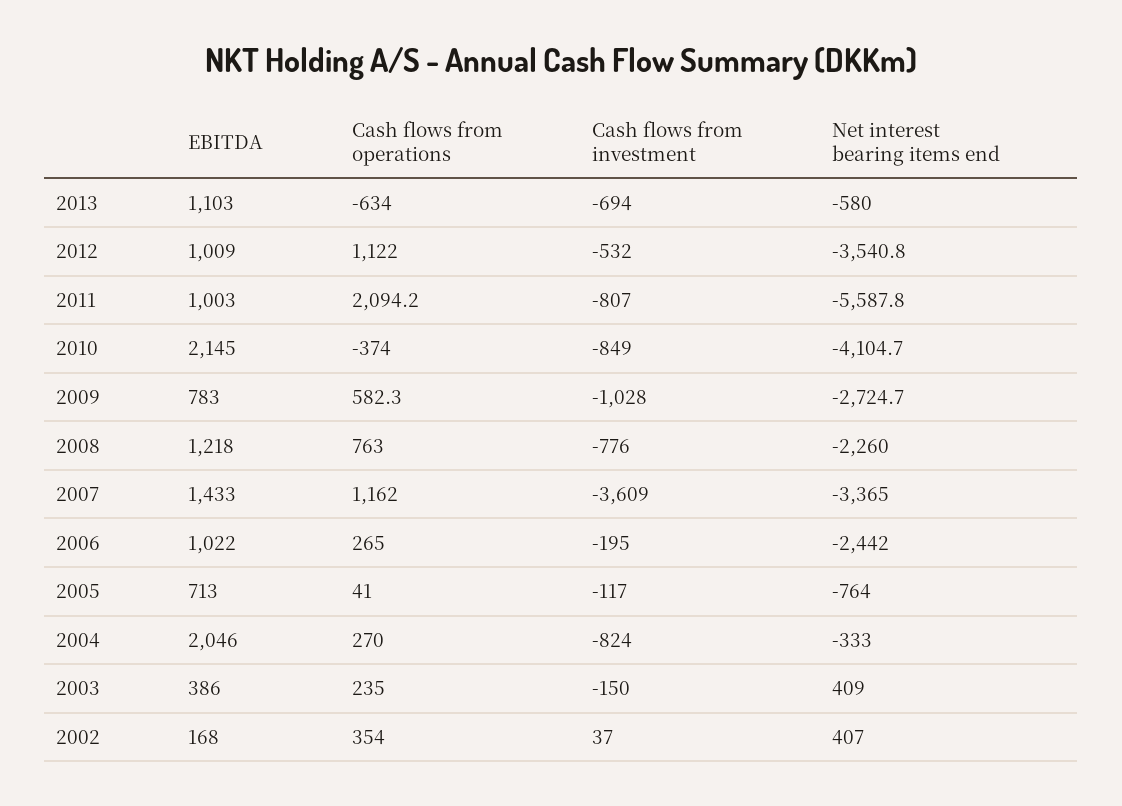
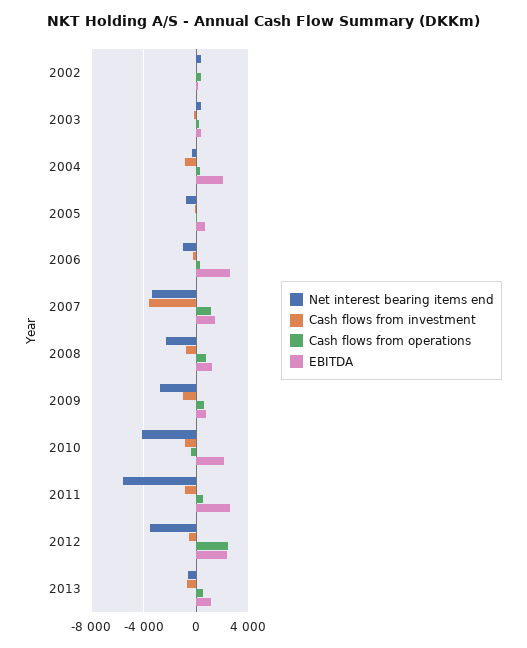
Cash flows from operations, 2013: -634 -> 500
EBITDA, 2012: 1009 -> 2500
Cash flows from operations, 2012: 1122 -> 2500
EBITDA, 2011: 1003 -> 2500
Cash flows from operations, 2011: 2094.2 -> 500
EBITDA, 2006: 1022 -> 2500
Net interest bearing items end, 2006: -2442 -> -1000

